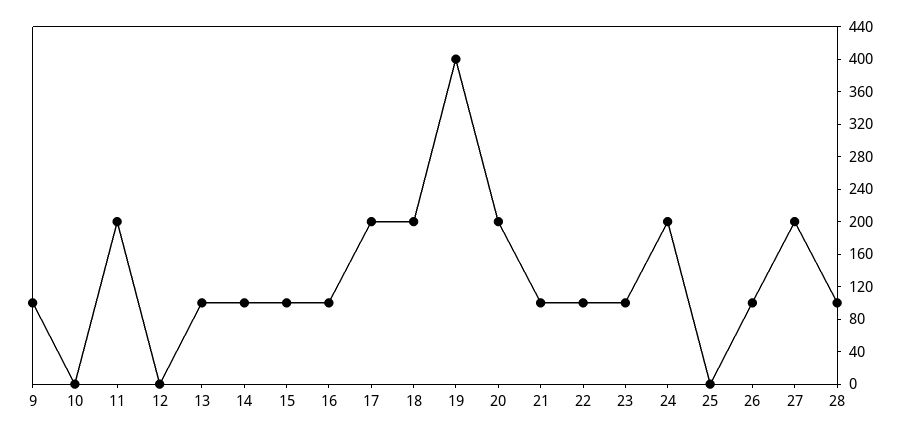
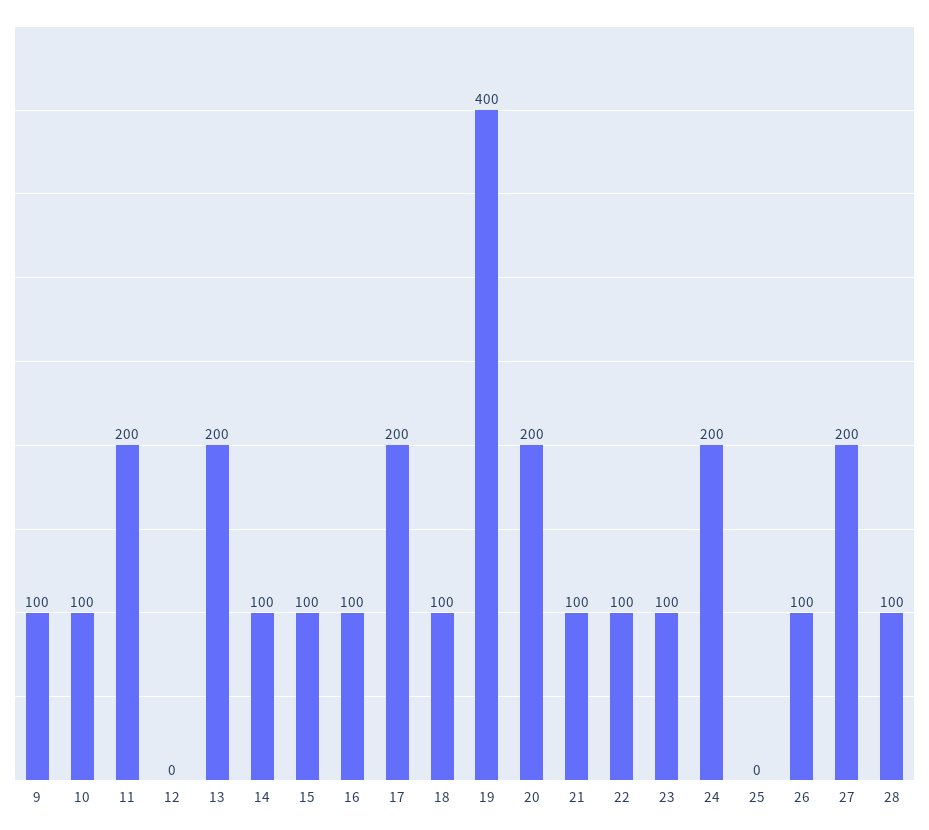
10: 0 -> 100
13: 100 -> 200
18: 200 -> 100

